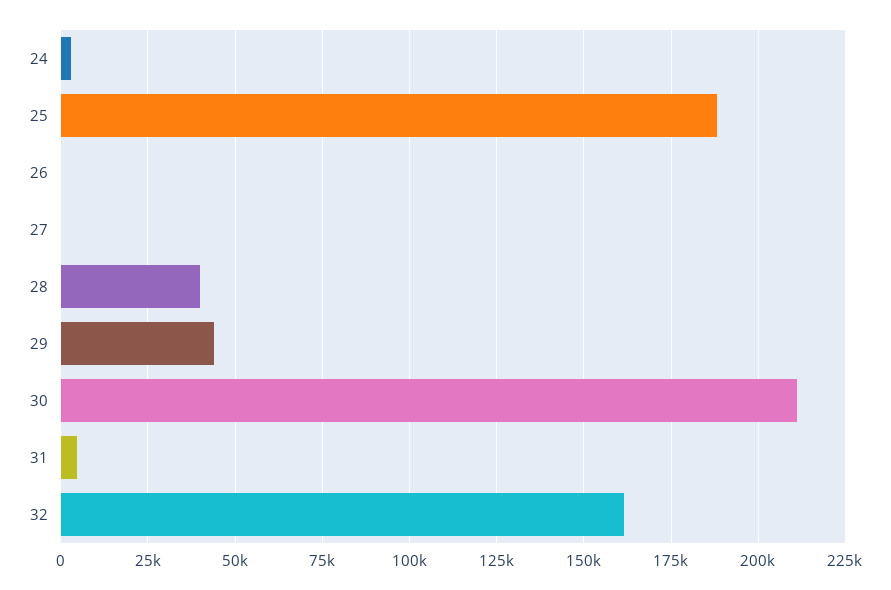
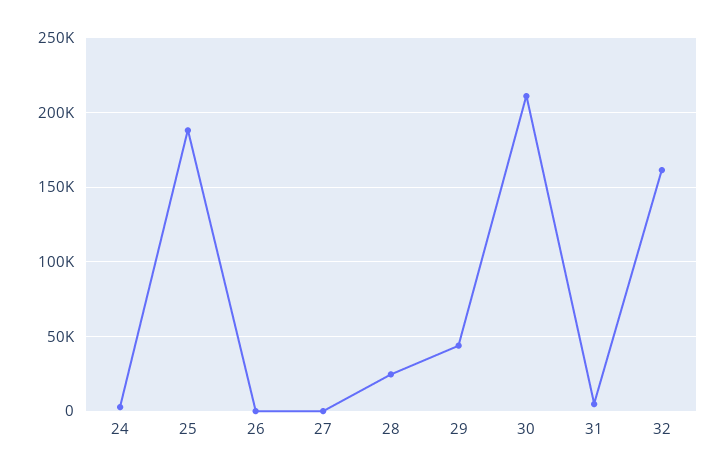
28: 40000 -> 25000

